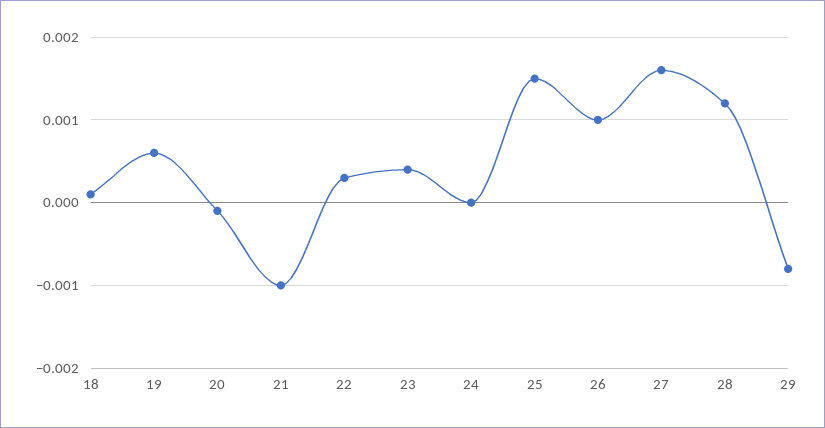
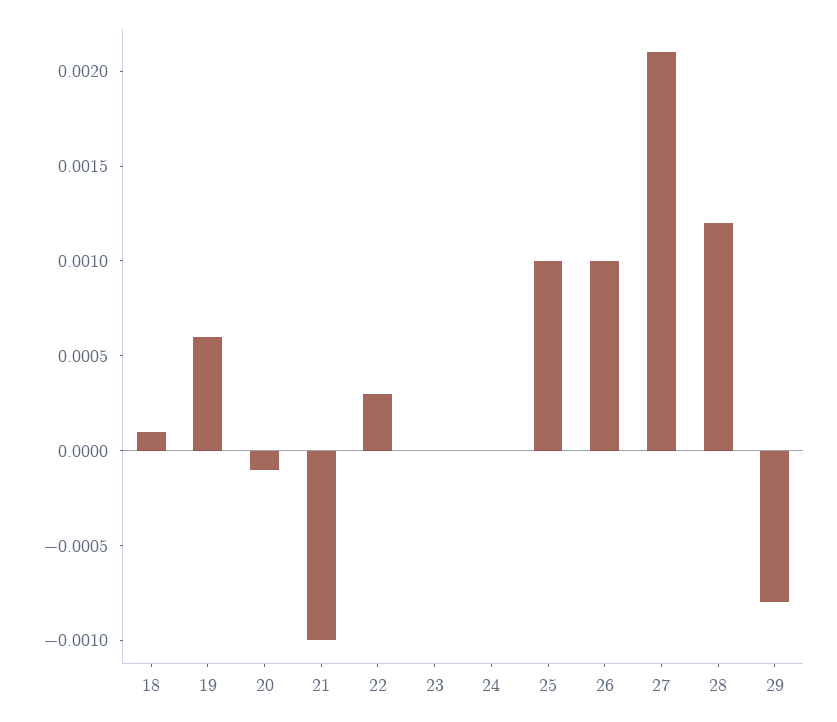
23: 0.0004 -> 0
25: 0.0015 -> 0.001
27: 0.0016 -> 0.0021

